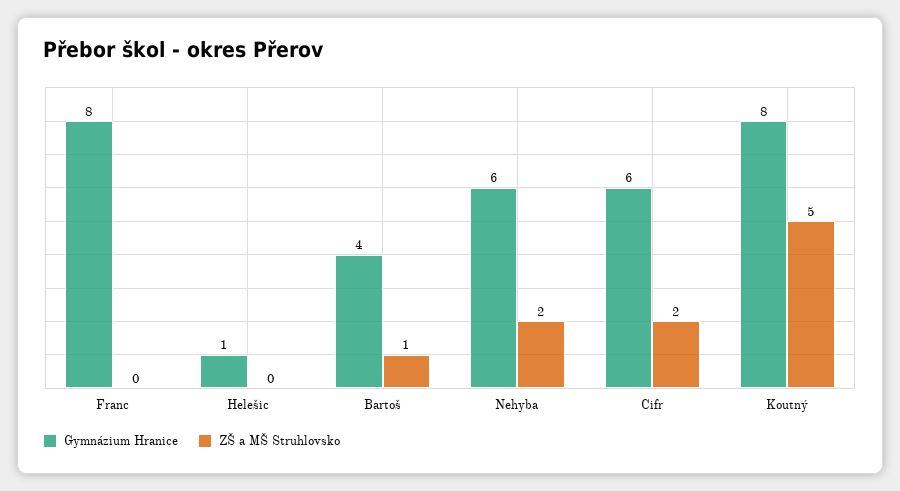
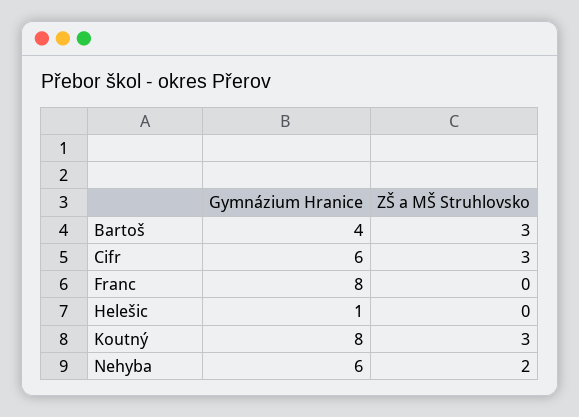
ZŠ a MŠ Struhlovsko, Bartoš: 1 -> 3
ZŠ a MŠ Struhlovsko, Cifr: 2 -> 3
ZŠ a MŠ Struhlovsko, Koutný: 5 -> 3

